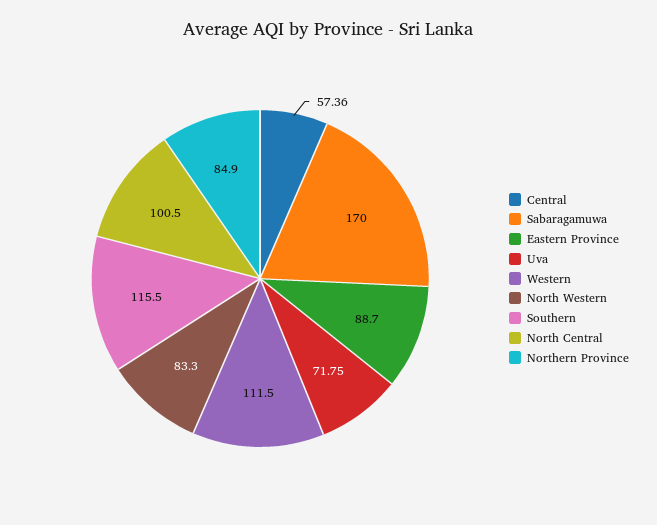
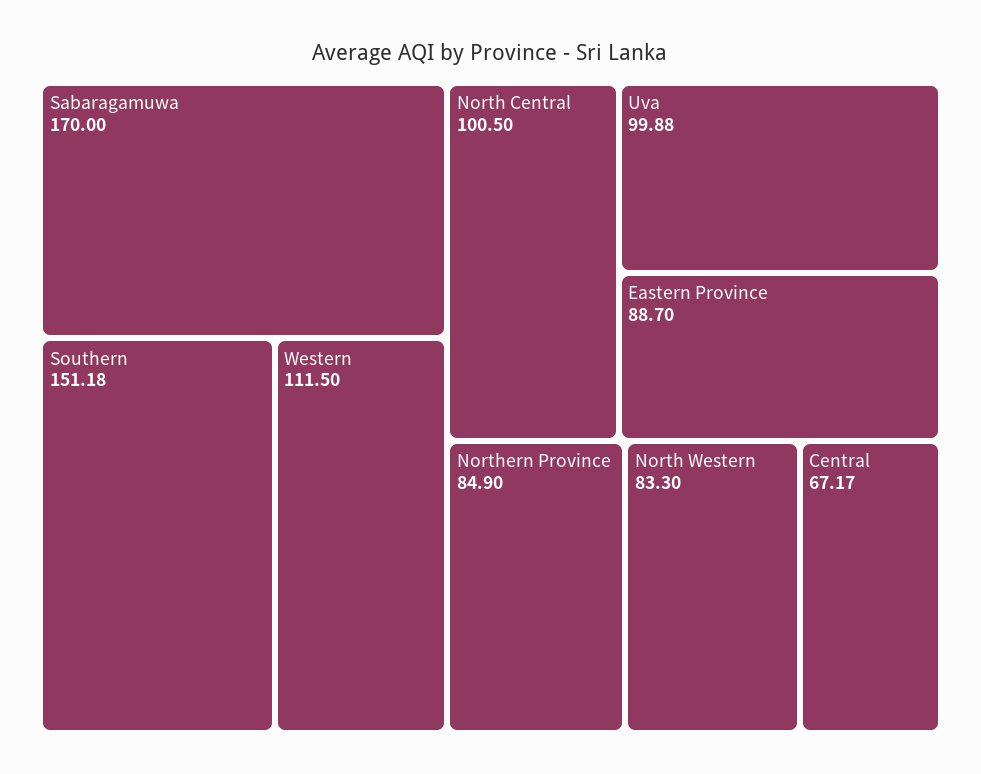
Central: 57.36 -> 67.17
Uva: 71.75 -> 99.88
Southern: 115.5 -> 151.18

